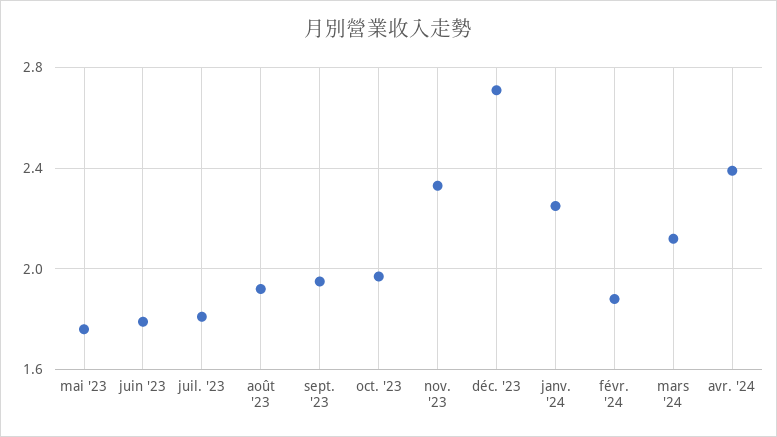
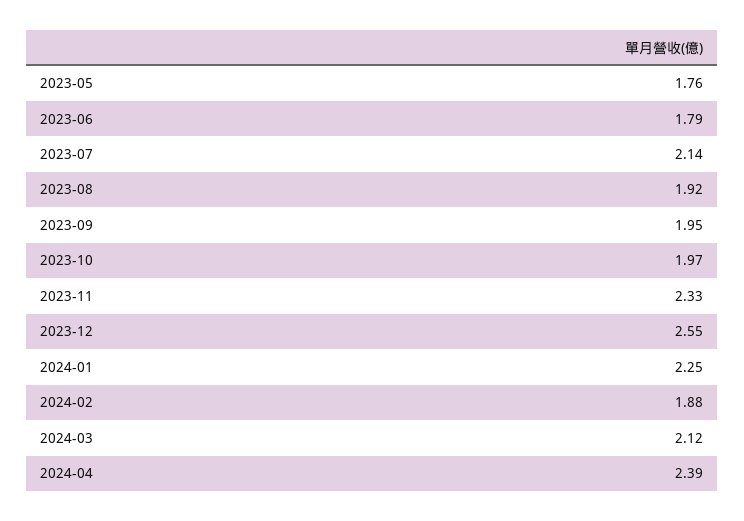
juil. '23: 1.8 -> 2.14
déc. '23: 2.7 -> 2.55

